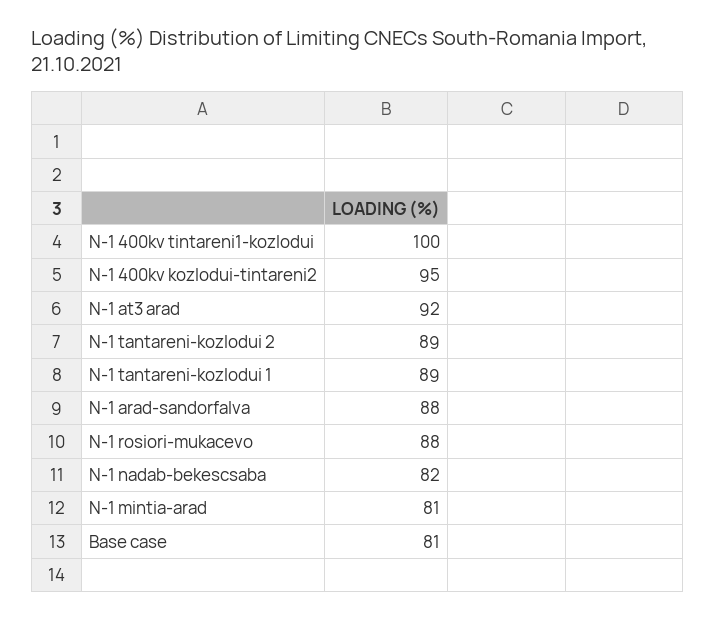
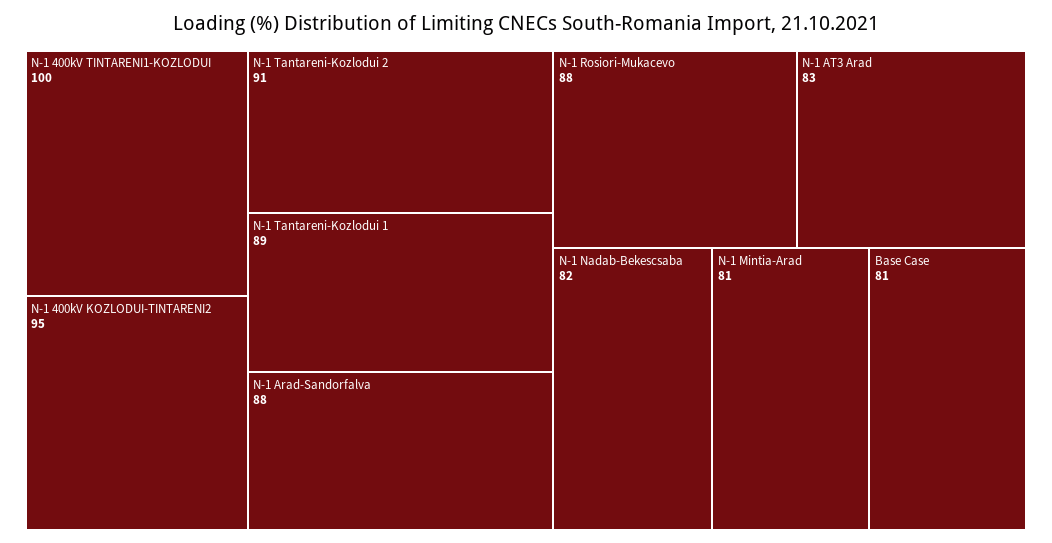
N-1 at3 arad: 92 -> 83
N-1 tantareni-kozlodui 2: 89 -> 91

